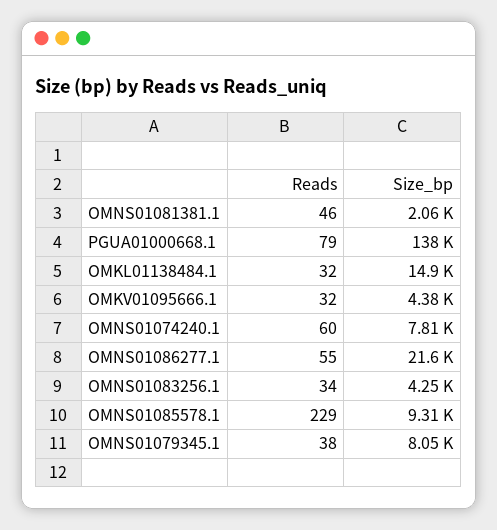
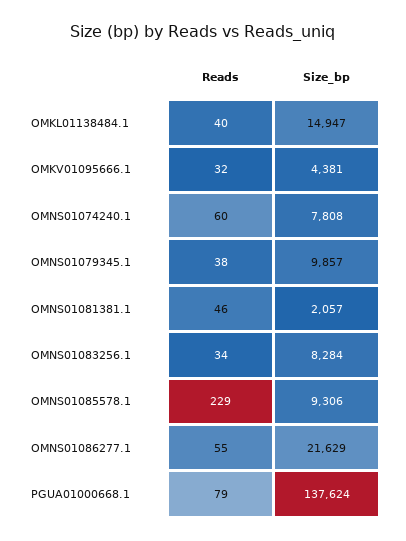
Reads, OMKL01138484.1: 32 -> 40
Size_bp, OMNS01083256.1: 4250 -> 8284
Size_bp, OMNS01079345.1: 8050 -> 9857

